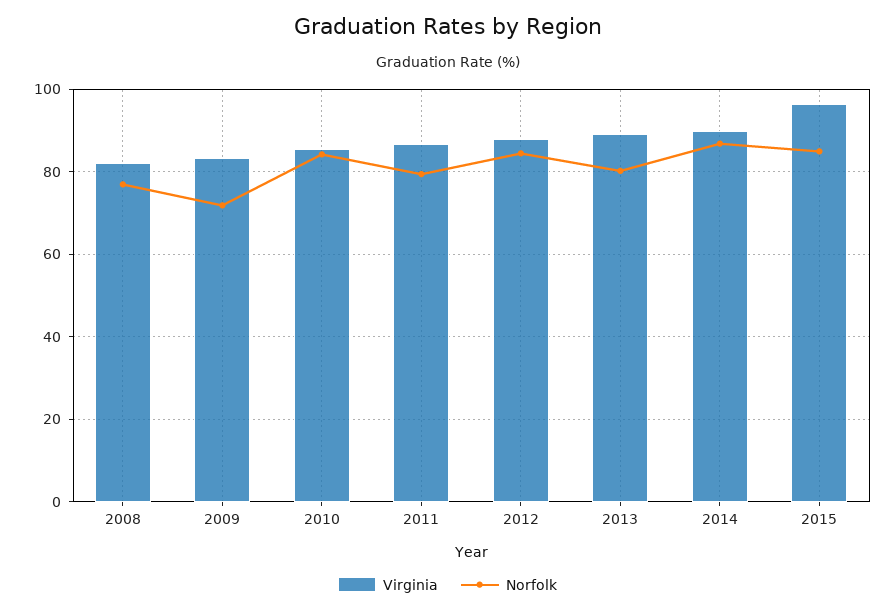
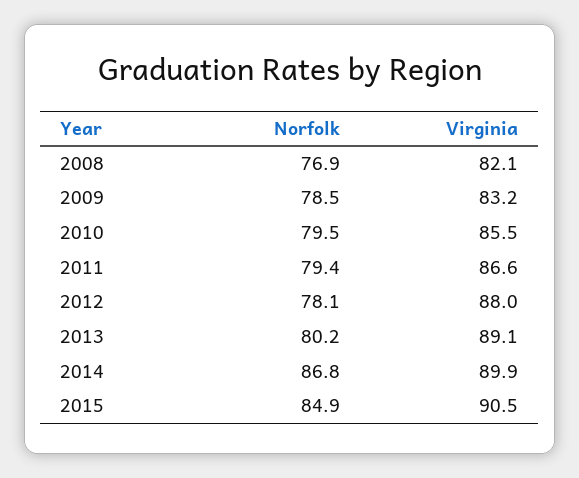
Norfolk, 2009: 72 -> 78.5
Norfolk, 2010: 84 -> 79.5
Norfolk, 2012: 84 -> 78.1
Virginia, 2015: 96 -> 90.5

